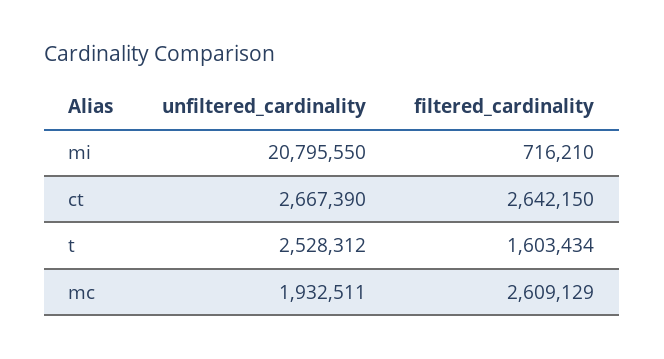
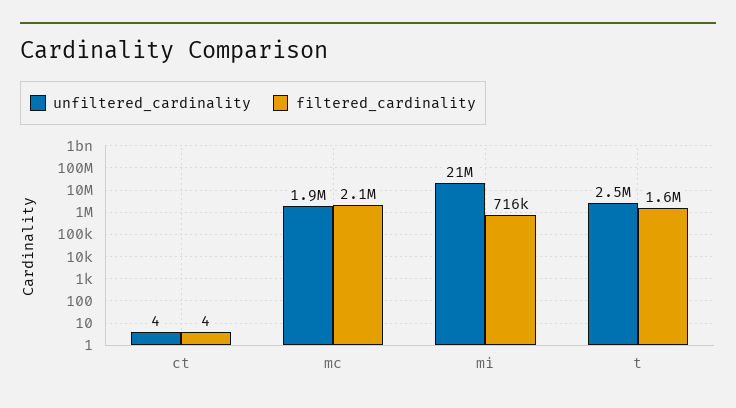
unfiltered_cardinality, ct: 2667390 -> 4
filtered_cardinality, ct: 2642150 -> 4
filtered_cardinality, mc: 2609129 -> 2100000

